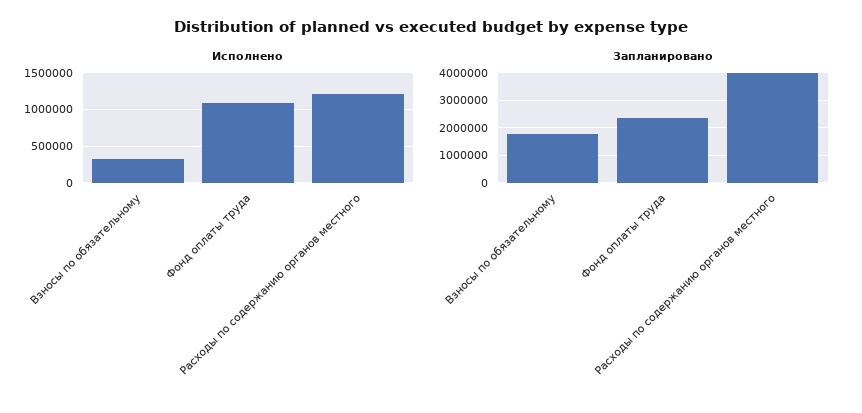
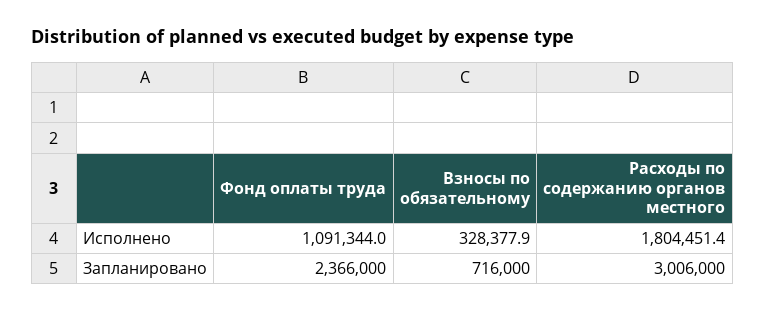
Исполнено, Расходы по содержанию органов местного: 1200000 -> 1804451.4
Запланировано, Взносы по обязательному: 1750000 -> 716000
Запланировано, Расходы по содержанию органов местного: 4000000 -> 3006000

